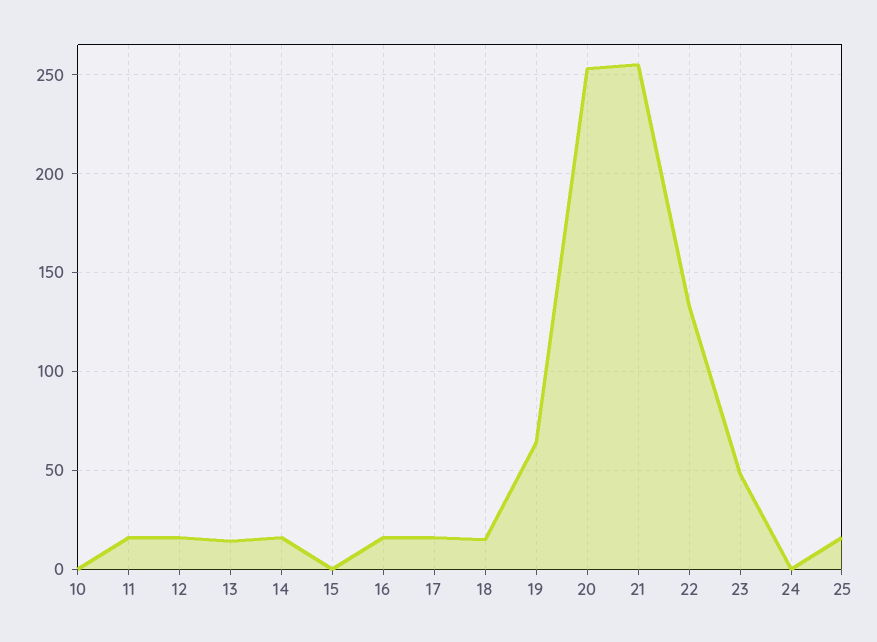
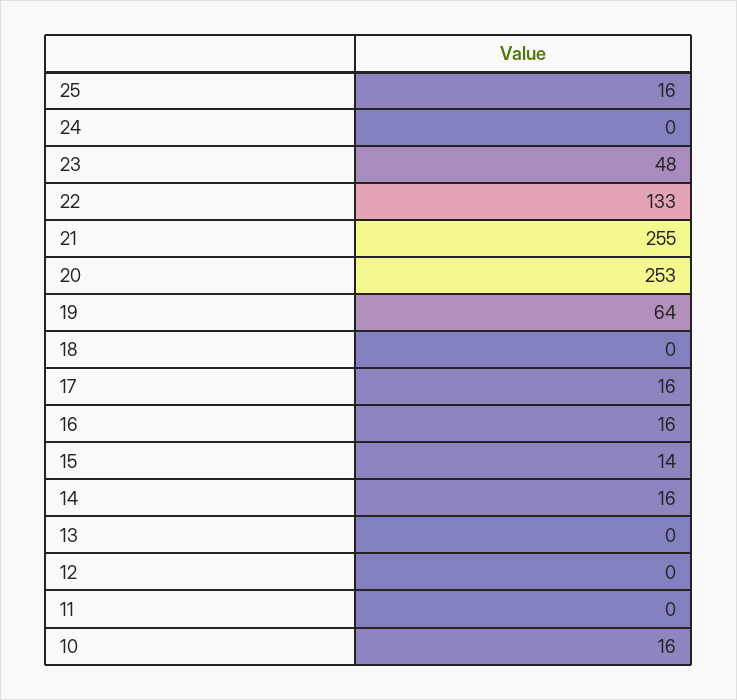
10: 0 -> 16
11: 15 -> 0
12: 15 -> 0
13: 15 -> 0
15: 0 -> 14
18: 15 -> 0

